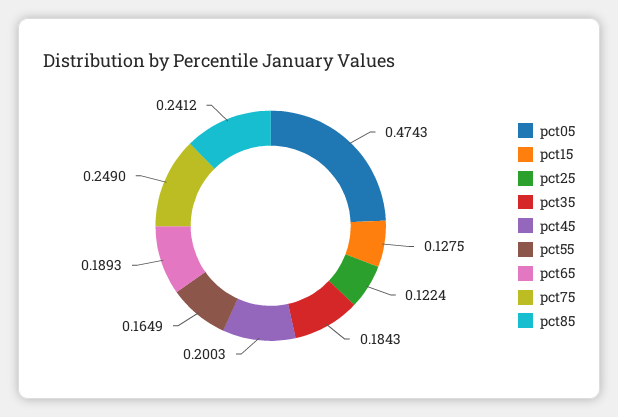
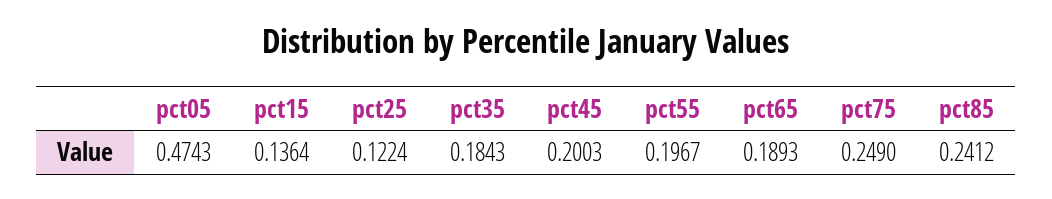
pct15: 0.1275 -> 0.1364
pct55: 0.1649 -> 0.1967

